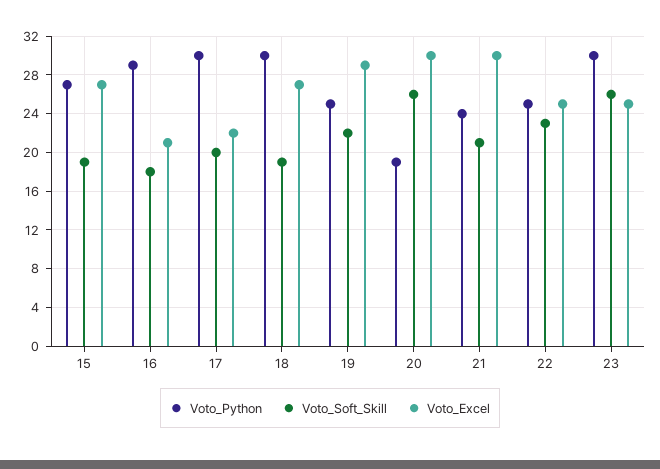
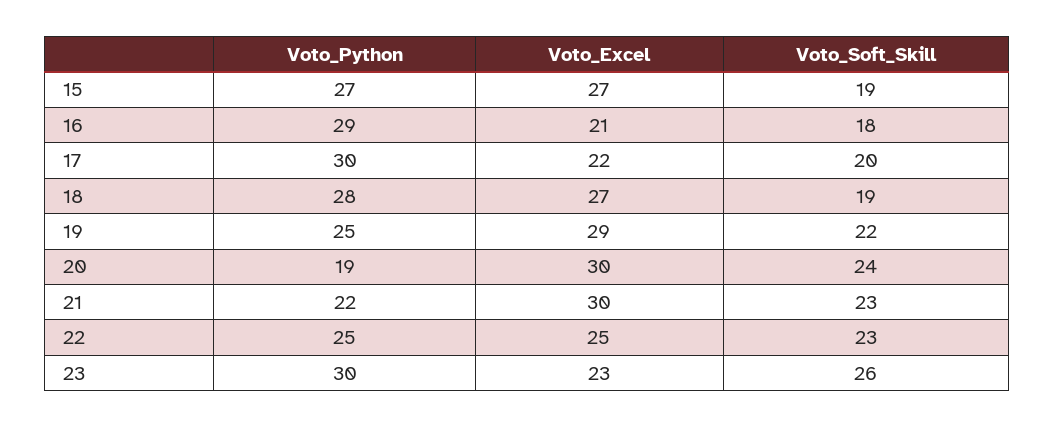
Voto_Python, 18: 30 -> 28
Voto_Soft_Skill, 20: 26 -> 24
Voto_Python, 21: 24 -> 22
Voto_Soft_Skill, 21: 21 -> 23
Voto_Excel, 23: 25 -> 23

